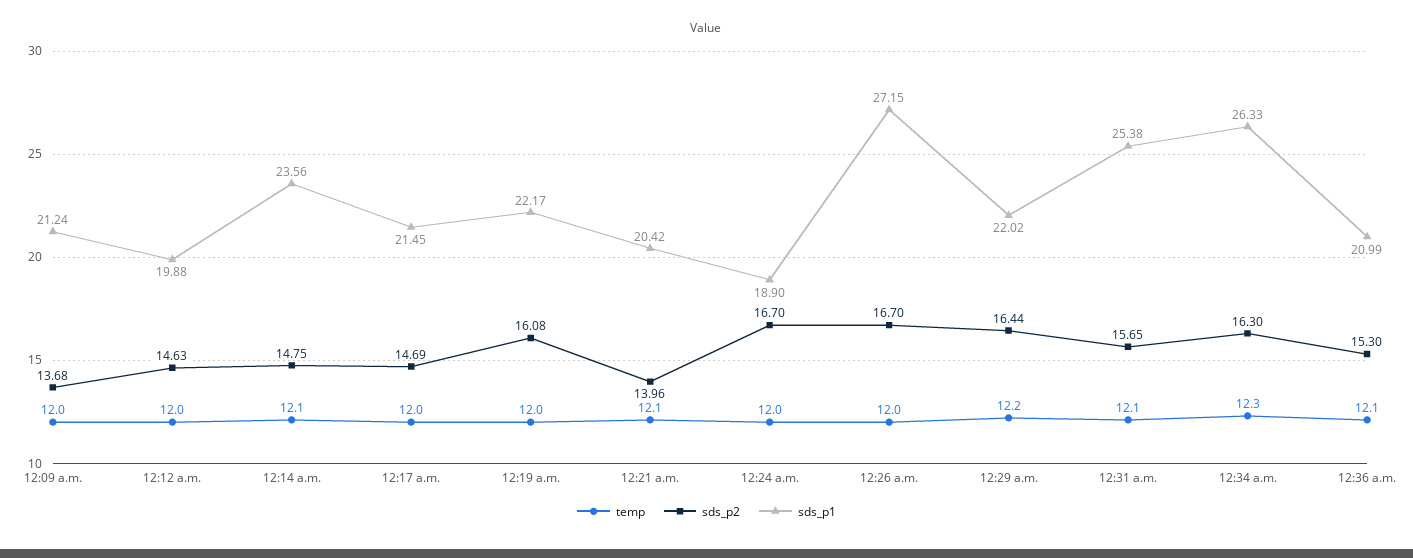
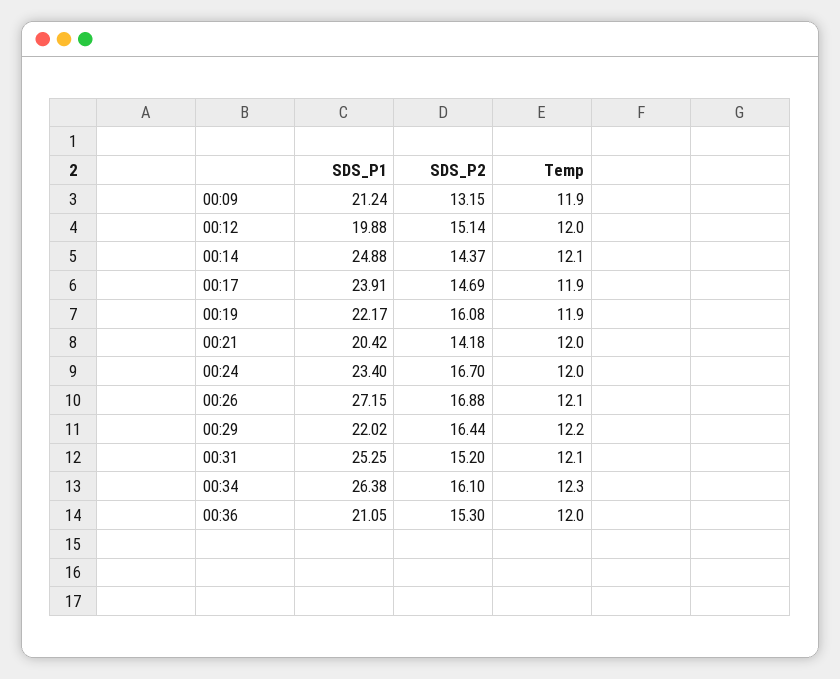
temp, 12:09 a.m.: 12 -> 11.9
sds_p2, 12:09 a.m.: 13.68 -> 13.15
sds_p2, 12:12 a.m.: 14.63 -> 15.14
sds_p2, 12:14 a.m.: 14.75 -> 14.37
sds_p1, 12:14 a.m.: 23.56 -> 24.88
temp, 12:17 a.m.: 12 -> 11.9
sds_p1, 12:17 a.m.: 21.45 -> 23.91
temp, 12:19 a.m.: 12 -> 11.9
temp, 12:21 a.m.: 12.1 -> 12
sds_p2, 12:21 a.m.: 13.96 -> 14.18
sds_p1, 12:24 a.m.: 18.9 -> 23.4
temp, 12:26 a.m.: 12 -> 12.1
sds_p2, 12:26 a.m.: 16.7 -> 16.88
sds_p2, 12:31 a.m.: 15.65 -> 15.2
sds_p1, 12:31 a.m.: 25.38 -> 25.25
sds_p2, 12:34 a.m.: 16.3 -> 16.1
sds_p1, 12:34 a.m.: 26.33 -> 26.38
temp, 12:36 a.m.: 12.1 -> 12
sds_p1, 12:36 a.m.: 20.99 -> 21.05

